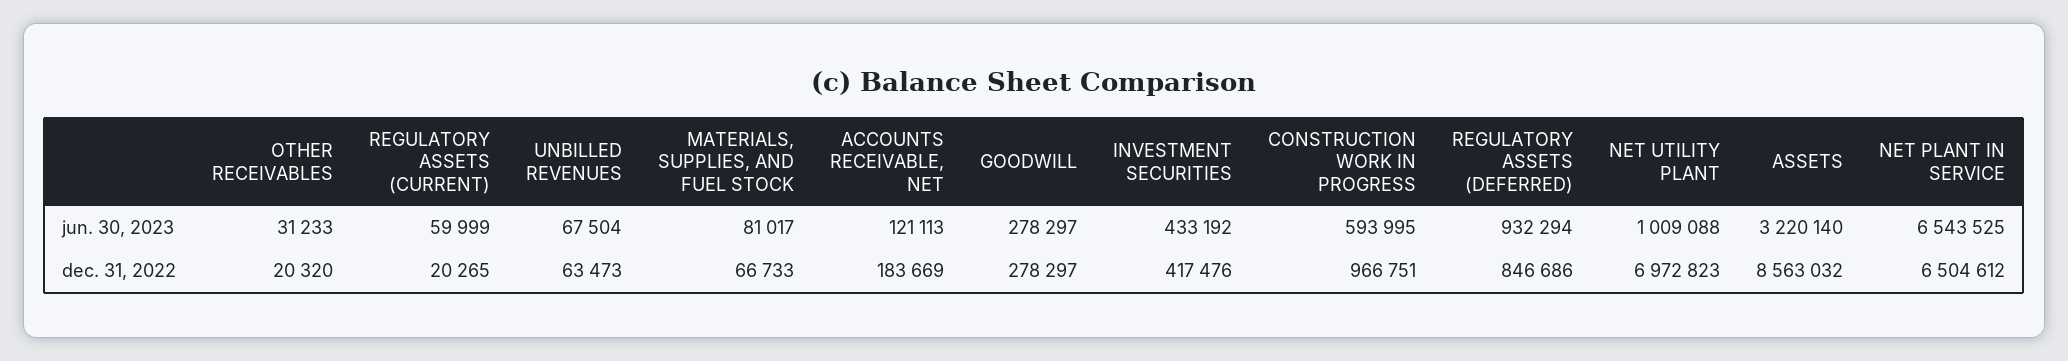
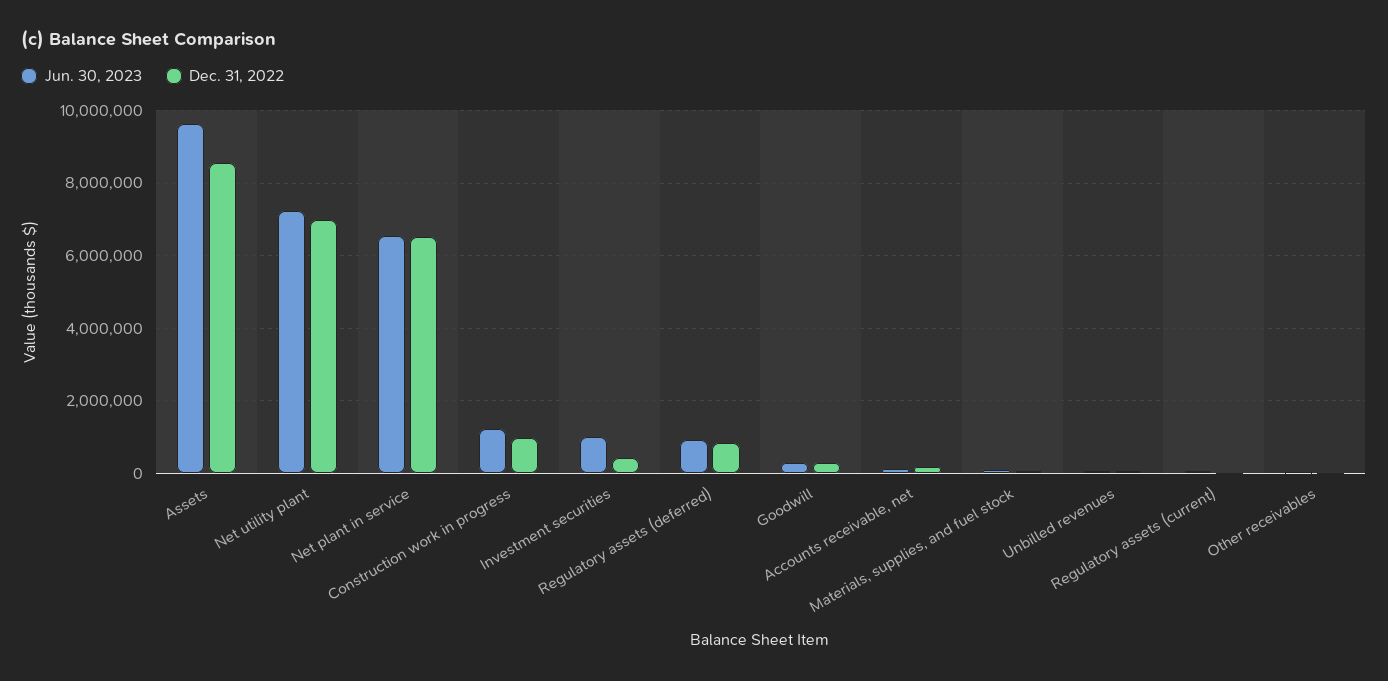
jun. 30, 2023, INVESTMENT SECURITIES: 433192 -> 1000000
jun. 30, 2023, CONSTRUCTION WORK IN PROGRESS: 593995 -> 1200000
jun. 30, 2023, NET UTILITY PLANT: 1009088 -> 7200000
jun. 30, 2023, ASSETS: 3220140 -> 9600000

